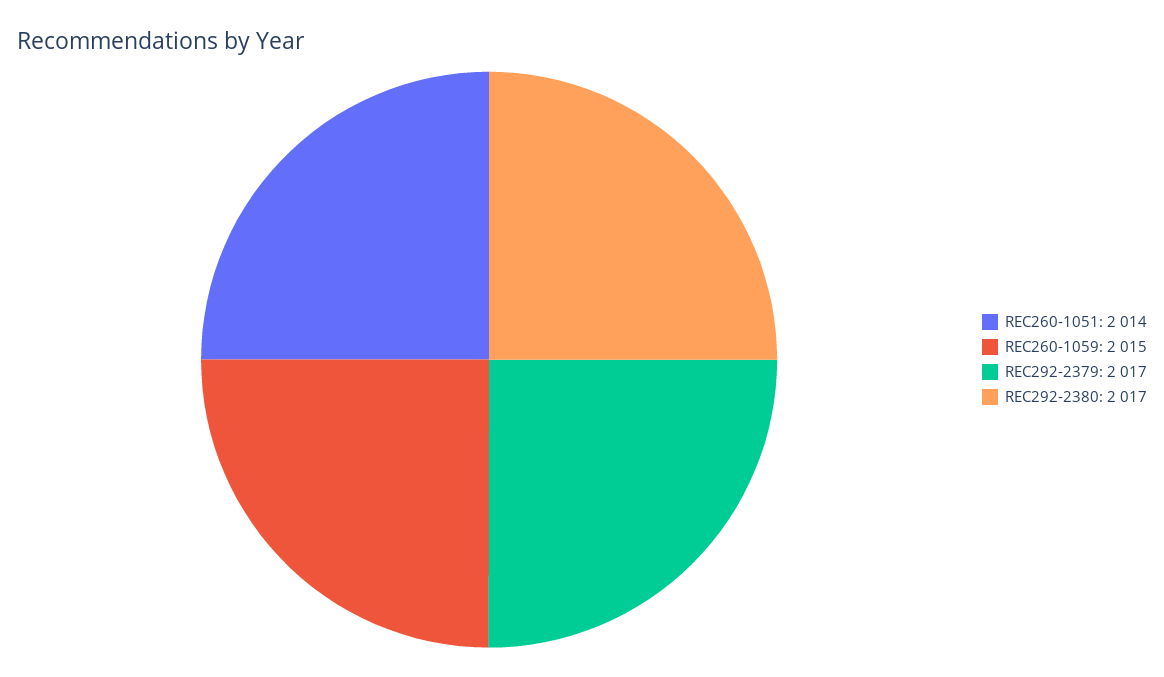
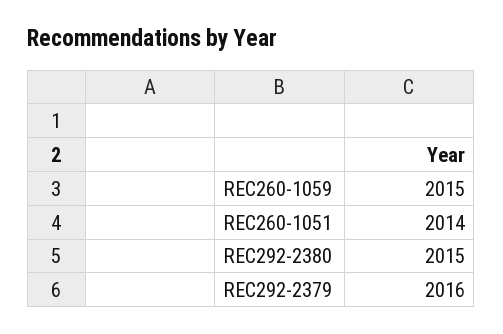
REC292-2379: 2017 -> 2016
REC292-2380: 2017 -> 2015

